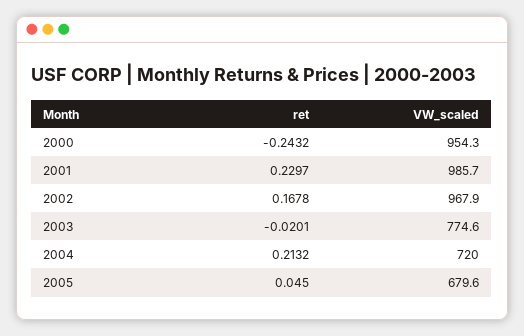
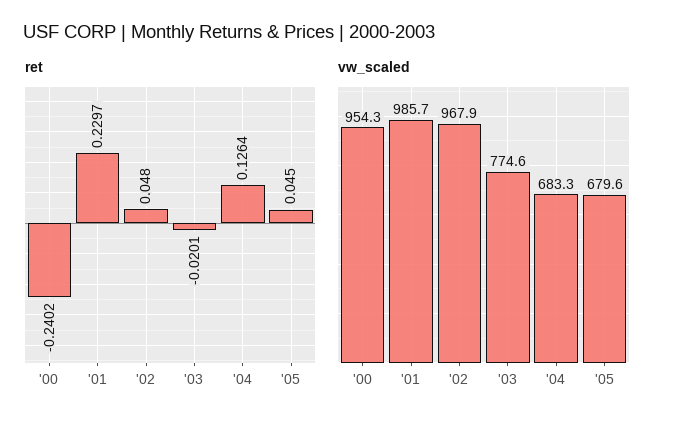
ret, 2000: -0.2432 -> -0.2402
ret, 2002: 0.1678 -> 0.048
ret, 2004: 0.2132 -> 0.1264
VW_scaled, 2004: 720 -> 683.3

